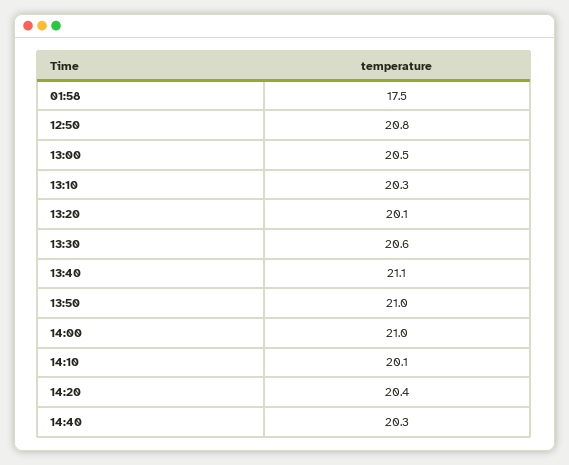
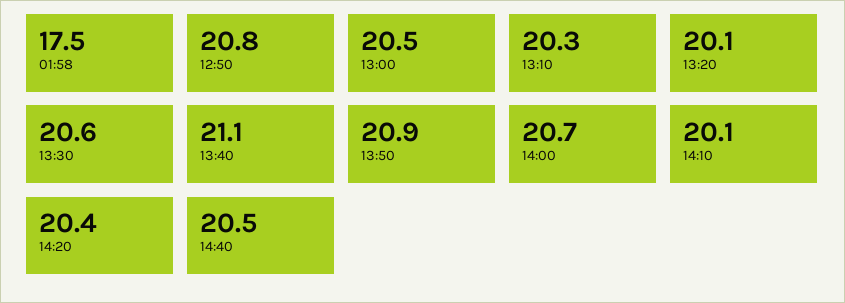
13:50: 21 -> 20.9
14:00: 21 -> 20.7
14:40: 20.3 -> 20.5

